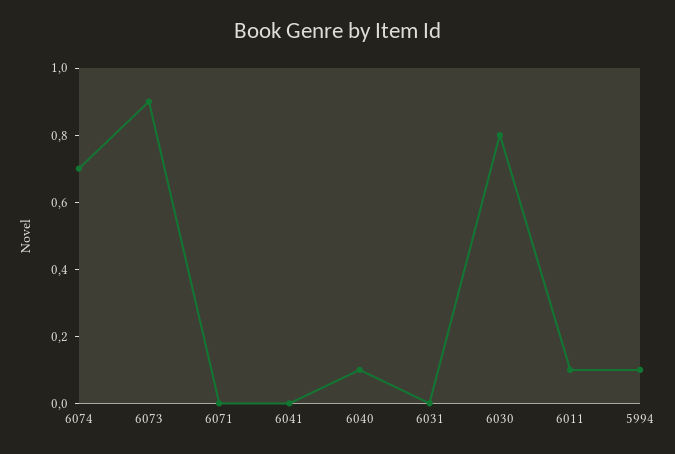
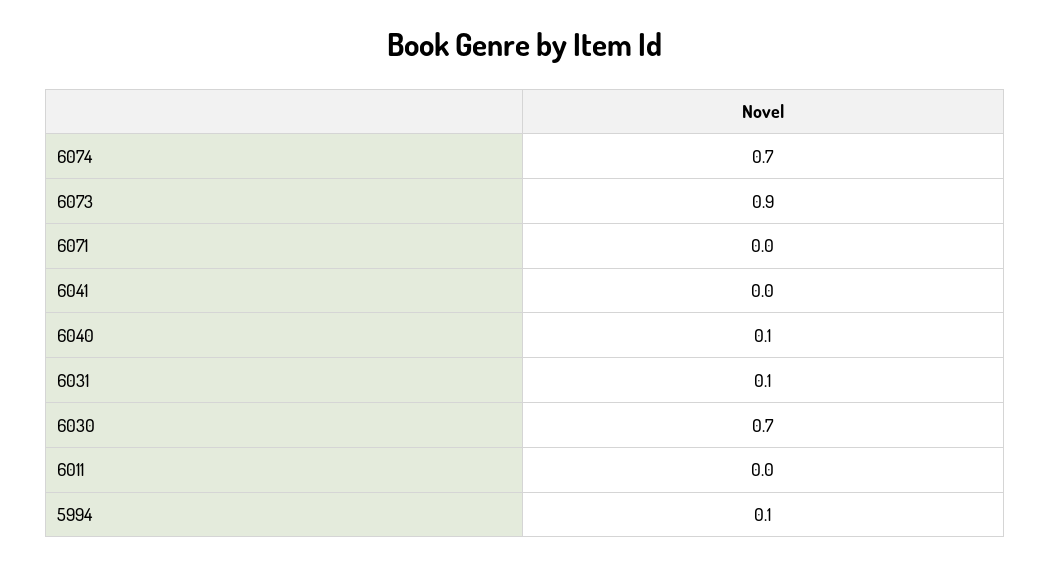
6031: 0 -> 0.1
6030: 0.8 -> 0.7
6011: 0.1 -> 0

